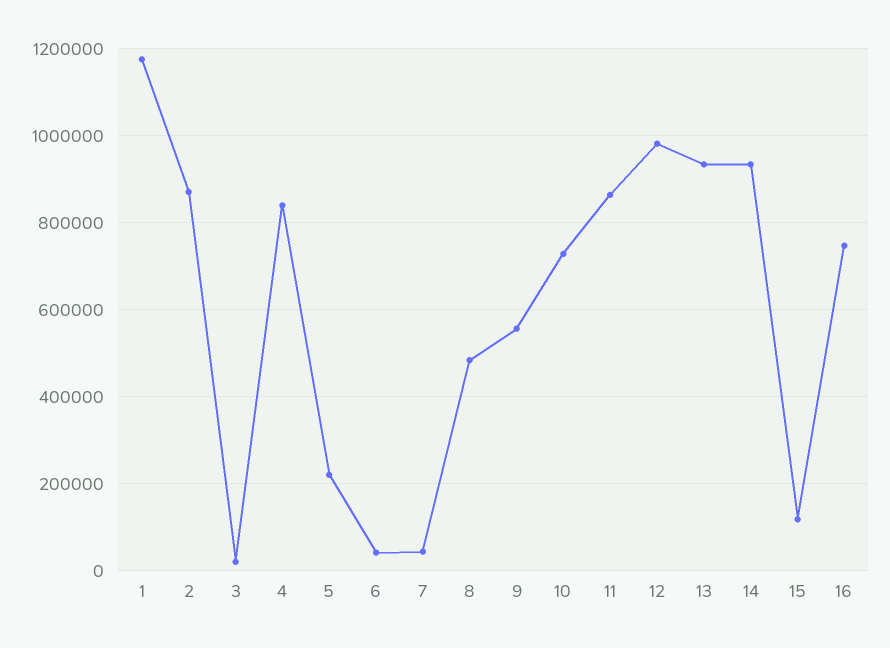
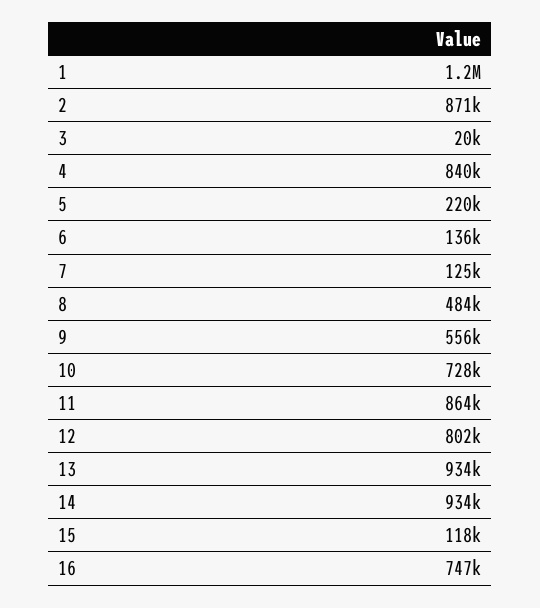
6: 40000 -> 136000
7: 40000 -> 125000
12: 980000 -> 802000

